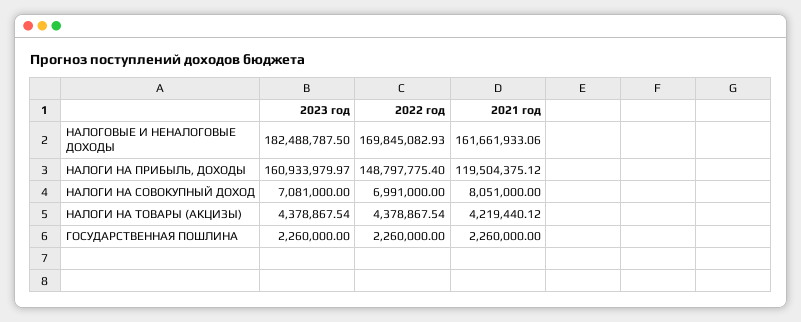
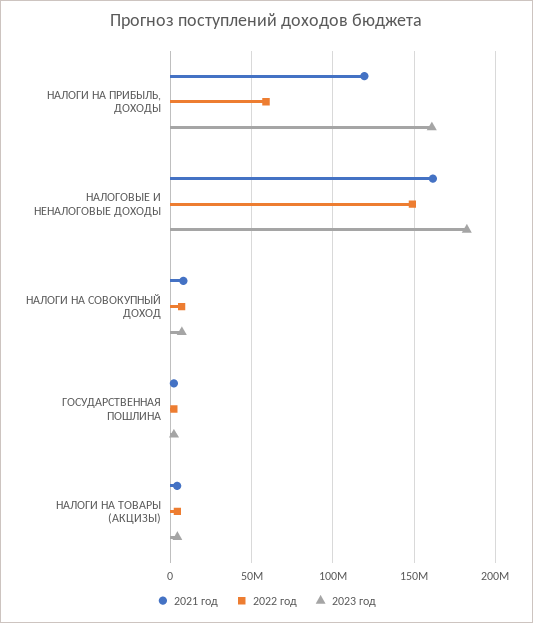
2022 год, НАЛОГОВЫЕ И НЕНАЛОГОВЫЕ ДОХОДЫ: 169845082.93 -> 150000000
2022 год, НАЛОГИ НА ПРИБЫЛЬ, ДОХОДЫ: 148797775.4 -> 60000000

